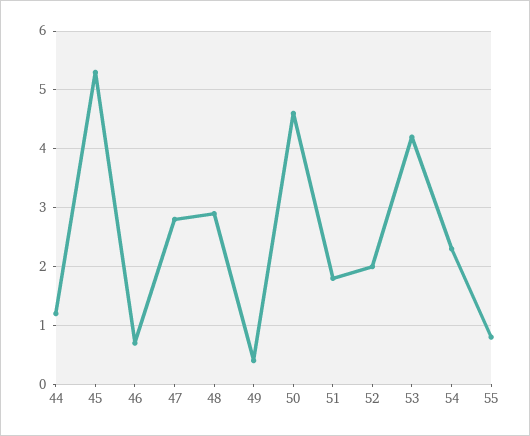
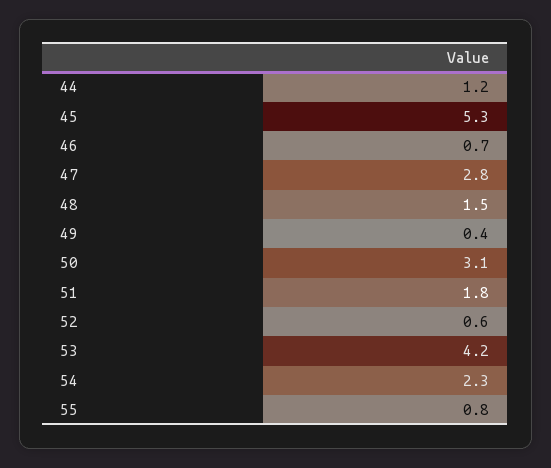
48: 3 -> 1.5
50: 4.5 -> 3.1
52: 2 -> 0.6

